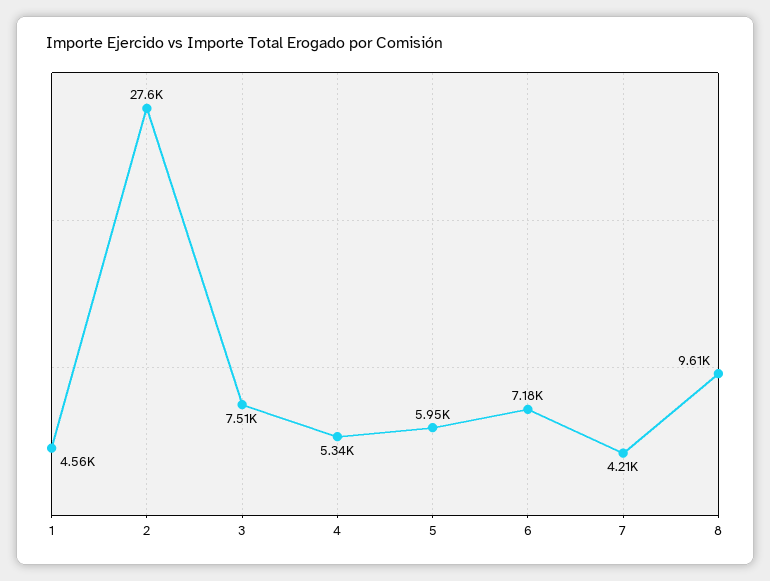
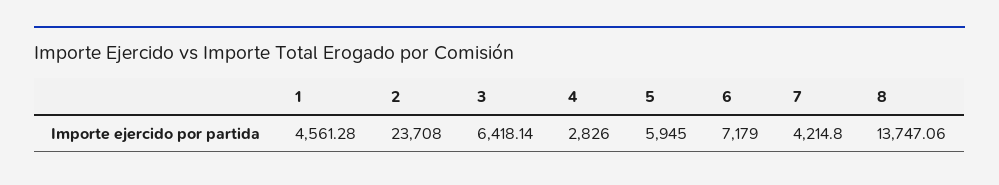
2: 27600 -> 23708
3: 7510 -> 6418.14
4: 5340 -> 2826
8: 9610 -> 13747.06

